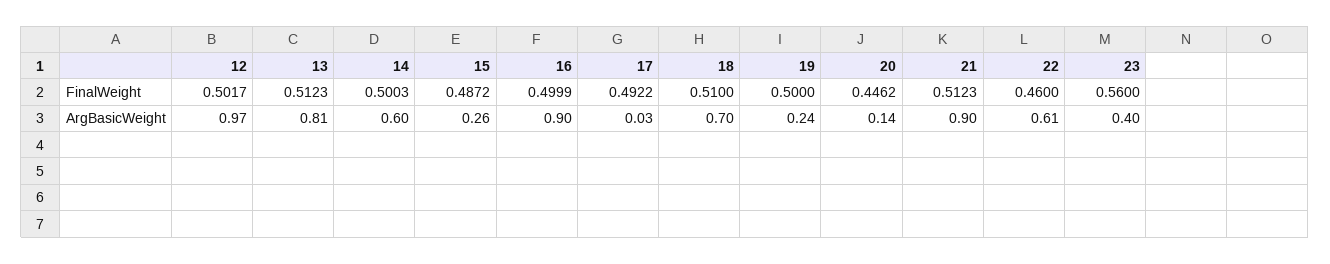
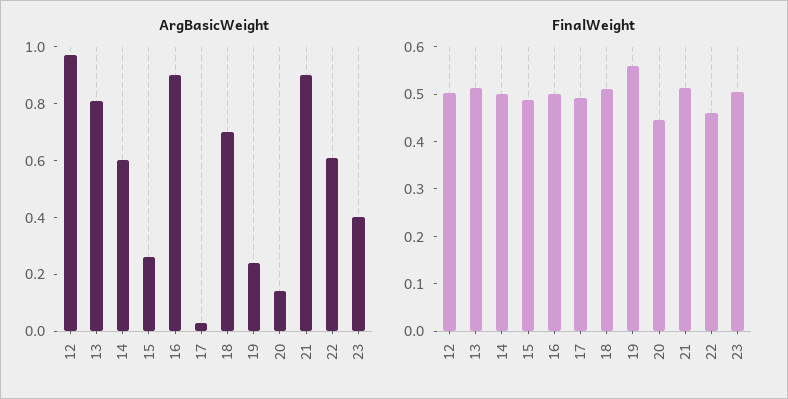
FinalWeight, 19: 0.5 -> 0.56
FinalWeight, 23: 0.56 -> 0.5

